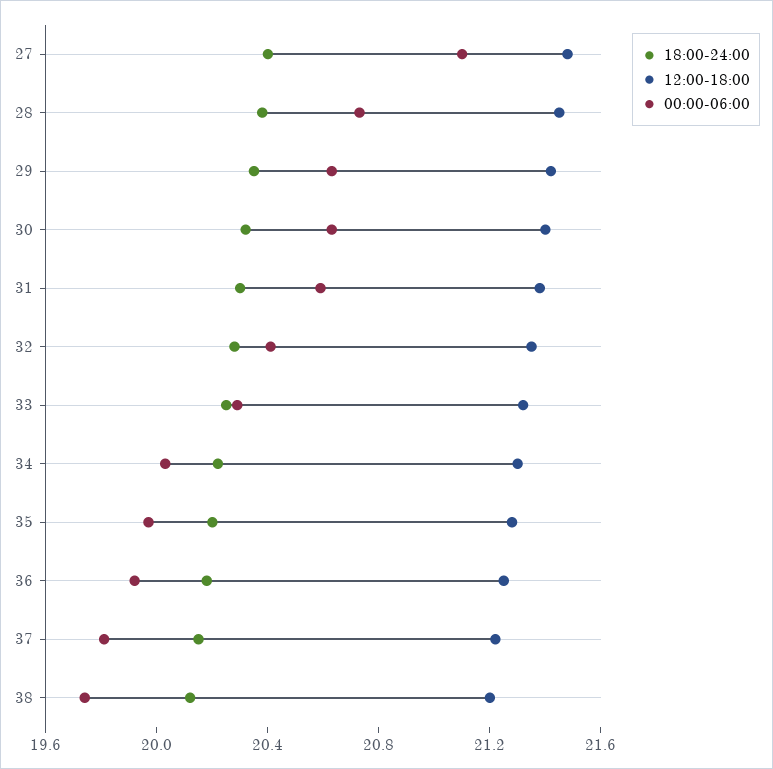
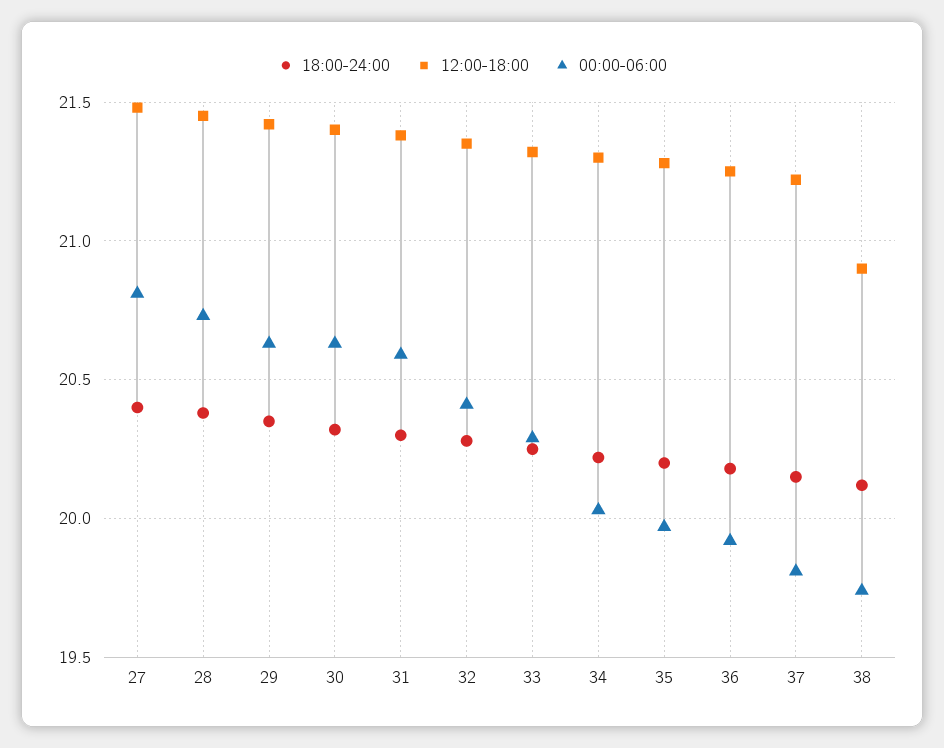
00:00-06:00, 27: 21.1 -> 20.8
12:00-18:00, 38: 21.2 -> 20.9

